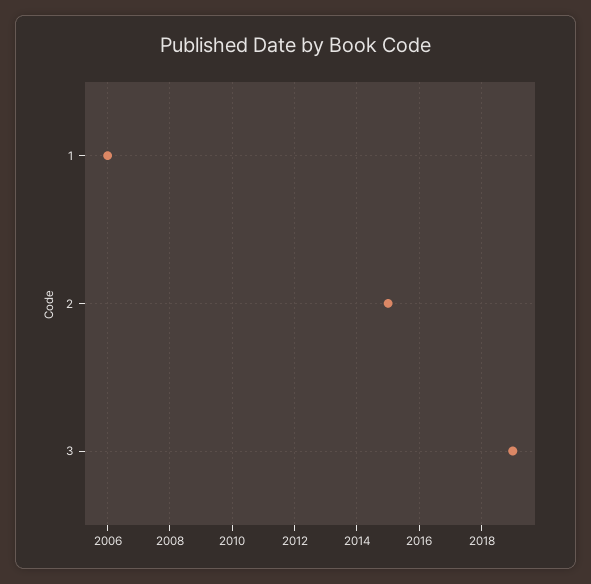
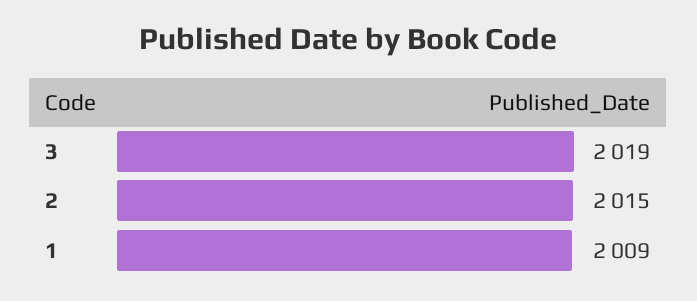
1: 2006 -> 2009

